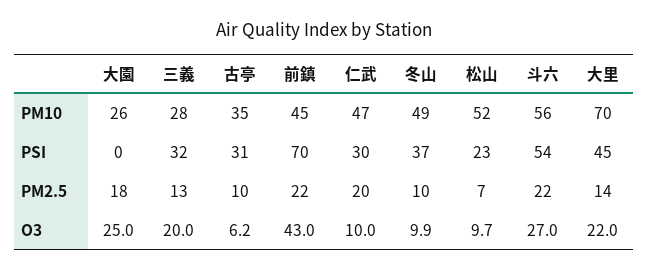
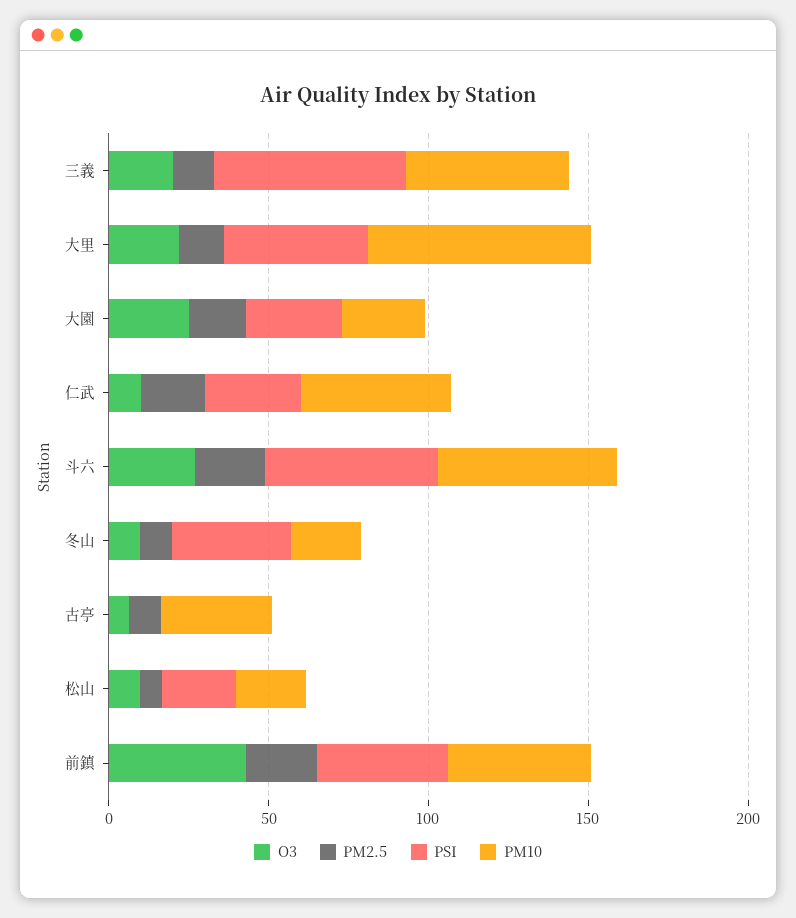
PM10, 三義: 28 -> 50
PM10, 冬山: 49 -> 20
PM10, 松山: 52 -> 20
PSI, 大園: 0 -> 30
PSI, 三義: 32 -> 60
PSI, 古亭: 31 -> 0
PSI, 前鎮: 70 -> 40

